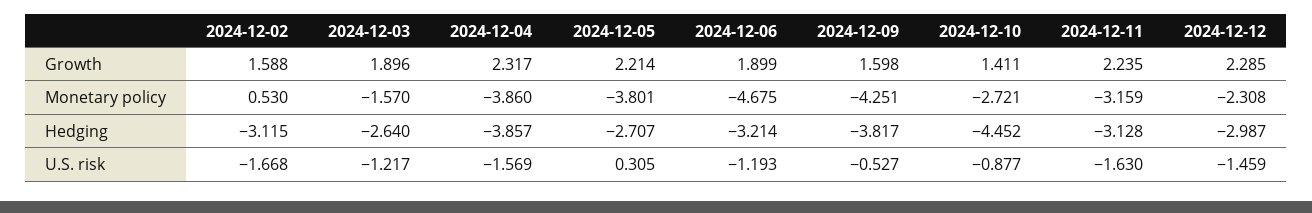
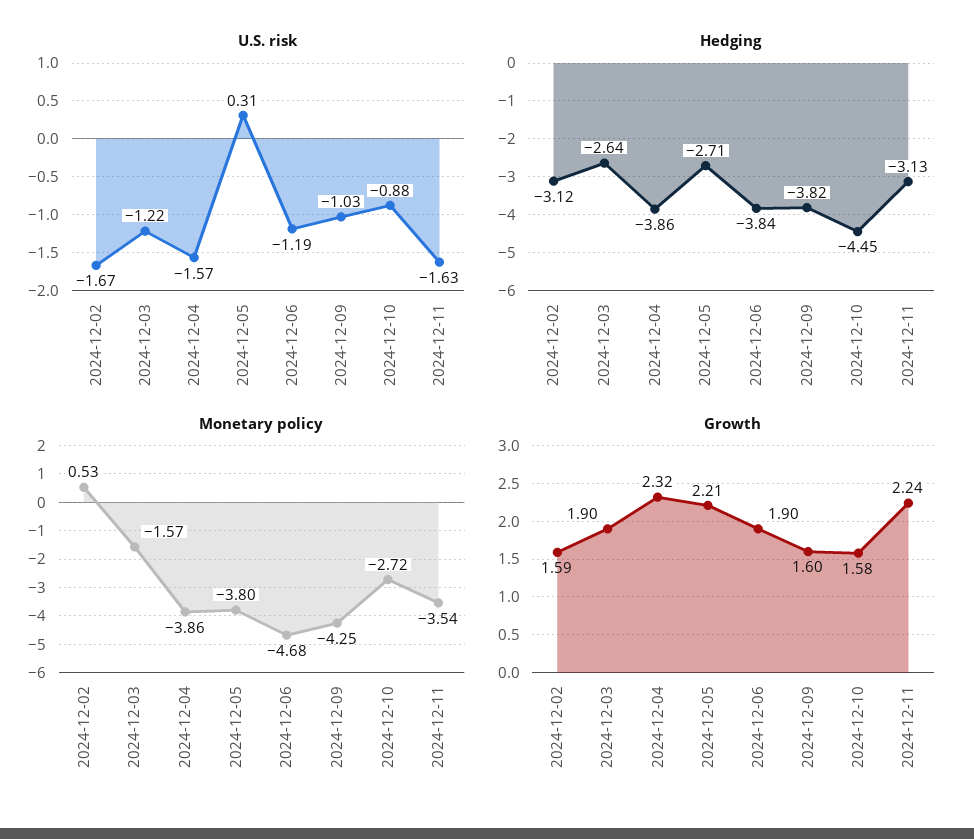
Growth, 2024-12-10: 1.411 -> 1.58
Growth, 2024-12-12: 2.285 -> none
Monetary policy, 2024-12-11: -3.159 -> -3.54
Monetary policy, 2024-12-12: -2.308 -> none
Hedging, 2024-12-06: -3.214 -> -3.84
Hedging, 2024-12-12: -2.987 -> none
U.S. risk, 2024-12-09: -0.527 -> -1.03
U.S. risk, 2024-12-12: -1.459 -> none

